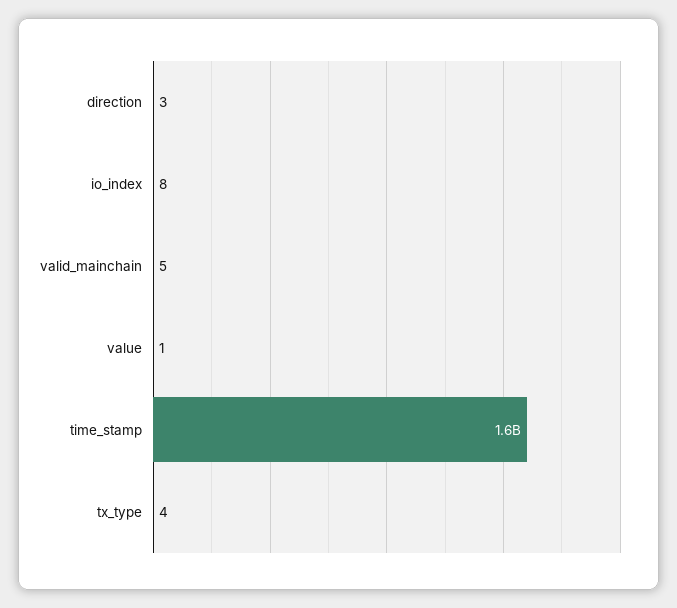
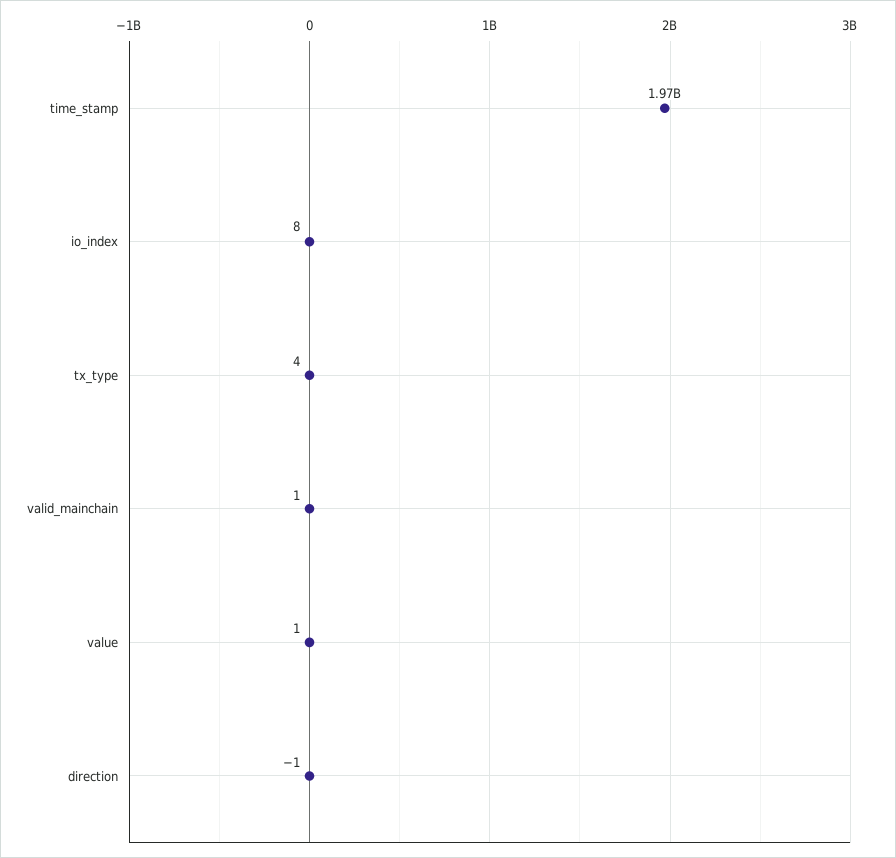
direction: 3 -> -1
valid_mainchain: 5 -> 1
time_stamp: 1600000000 -> 1970000000

